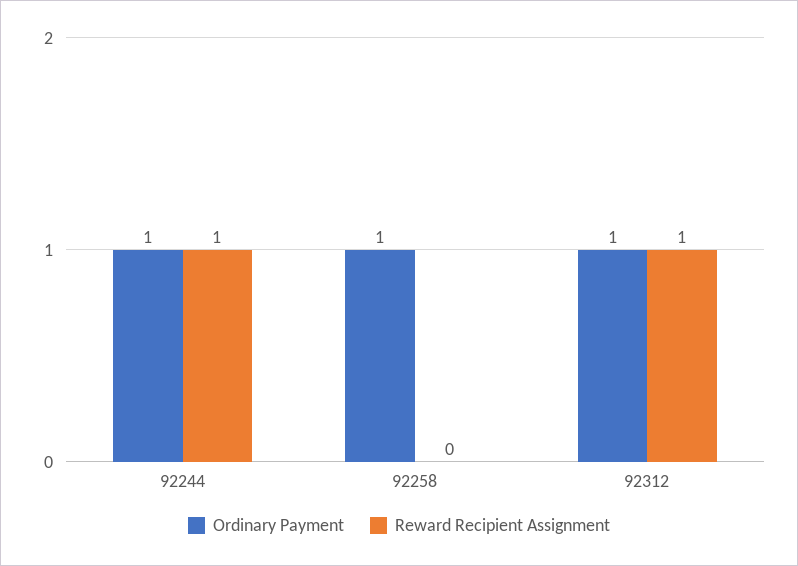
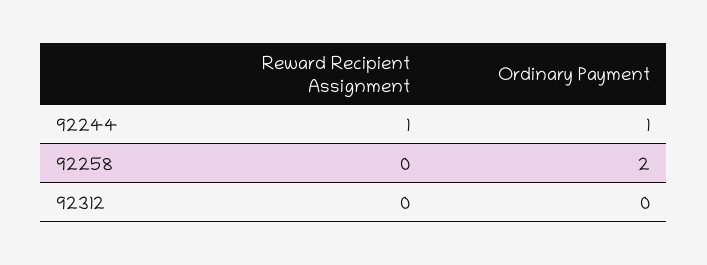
Ordinary Payment, 92258: 1 -> 2
Ordinary Payment, 92312: 1 -> 0
Reward Recipient Assignment, 92312: 1 -> 0

